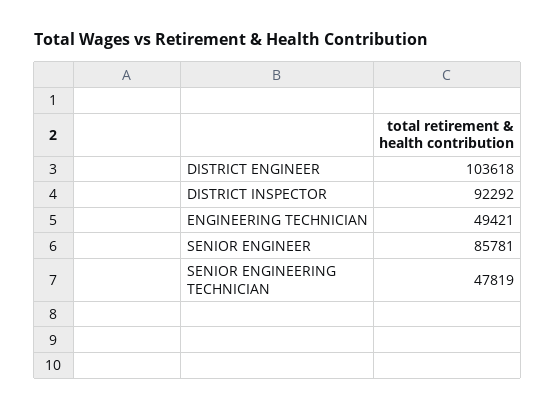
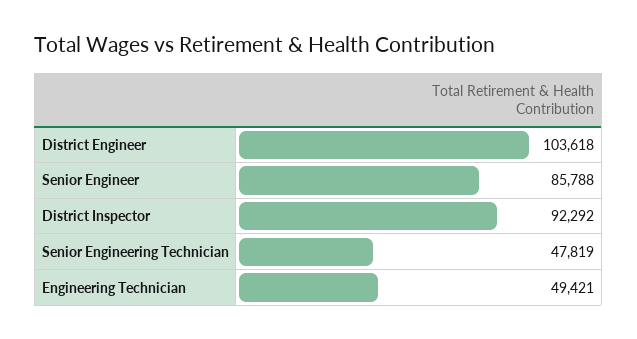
SENIOR ENGINEER: 85781 -> 85788

